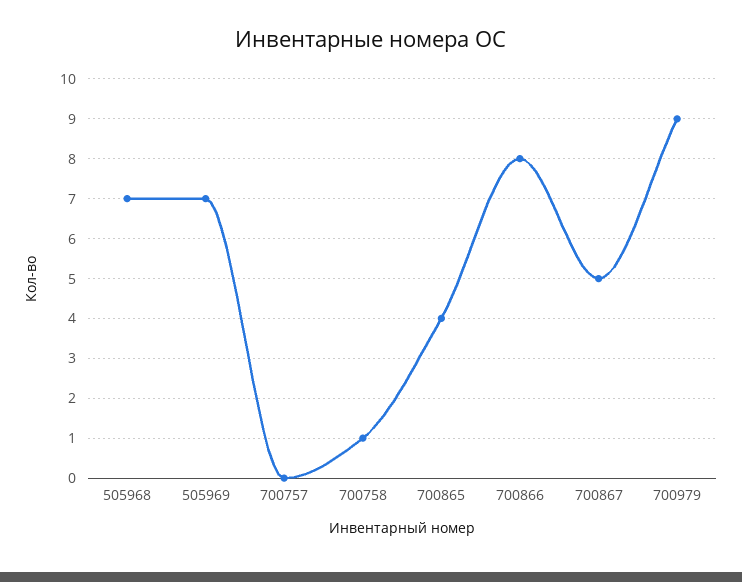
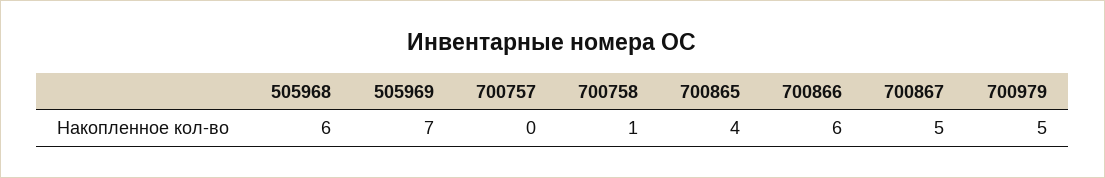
505968: 7 -> 6
700866: 8 -> 6
700979: 9 -> 5

